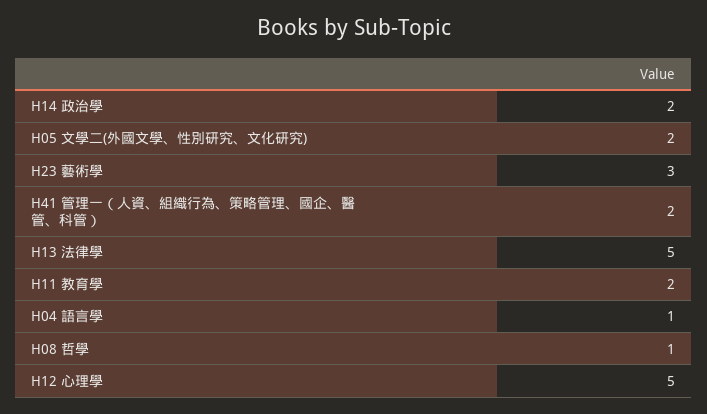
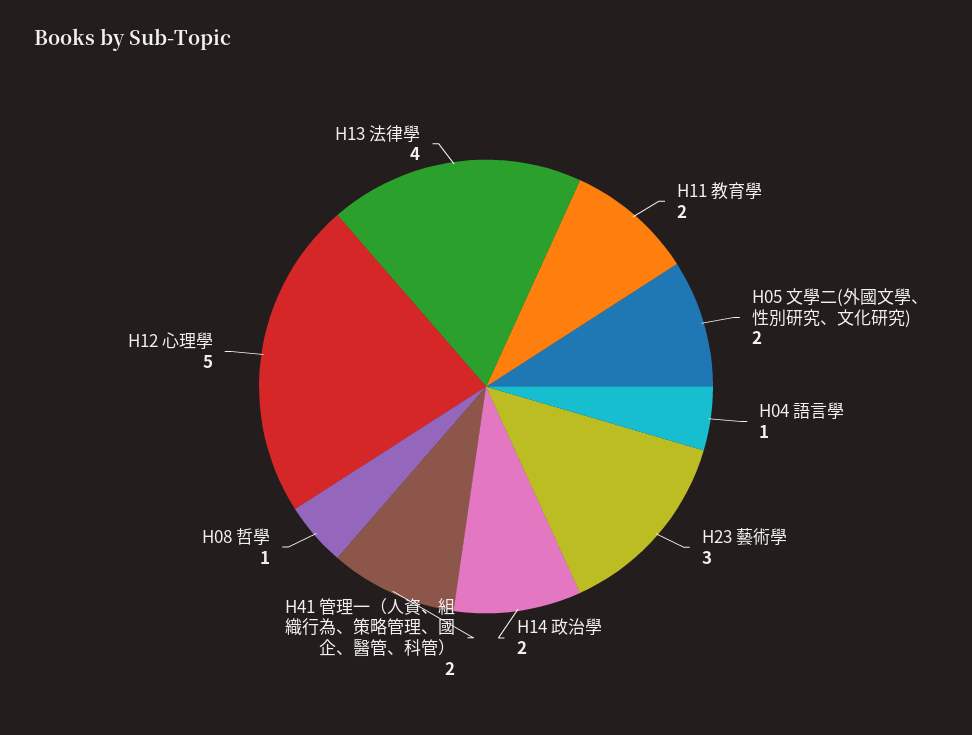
H13 法律學: 5 -> 4

